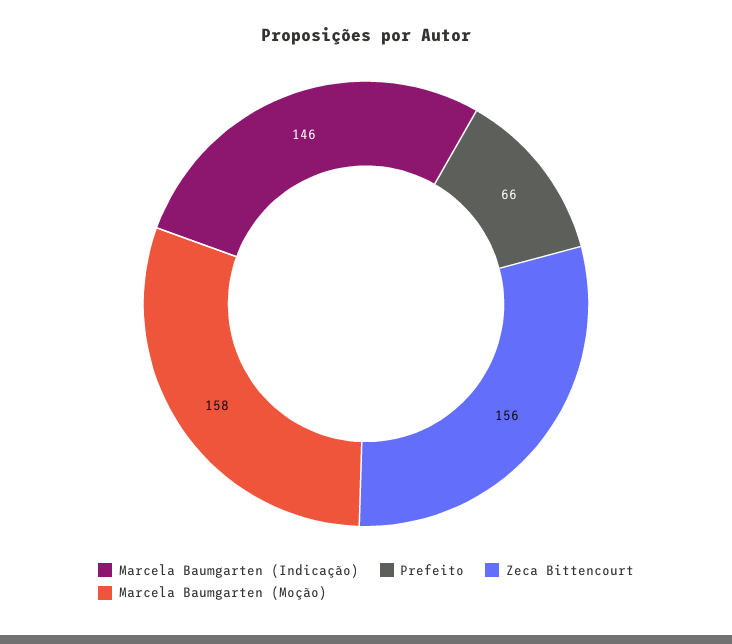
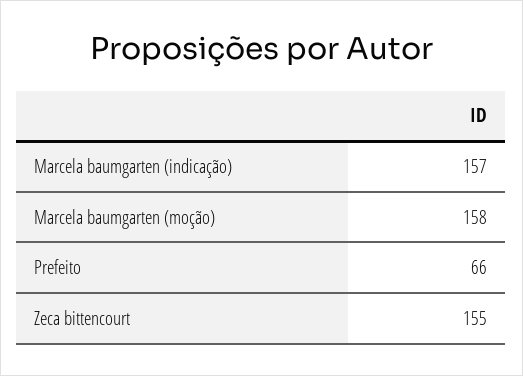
Marcela Baumgarten (Indicação): 146 -> 157
Zeca Bittencourt: 156 -> 155

